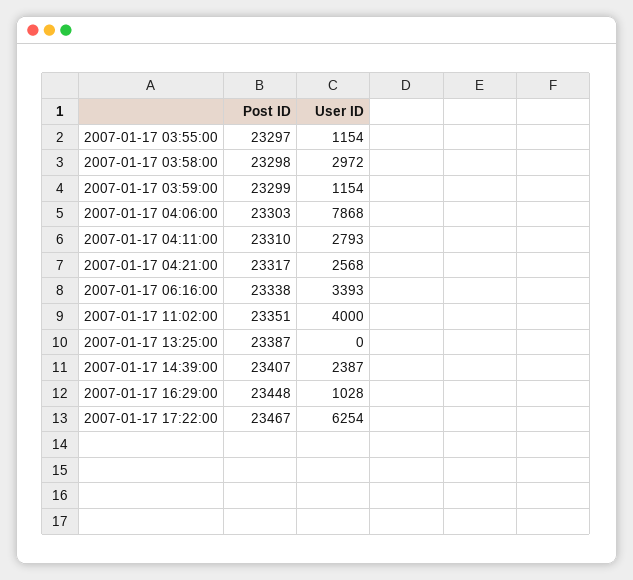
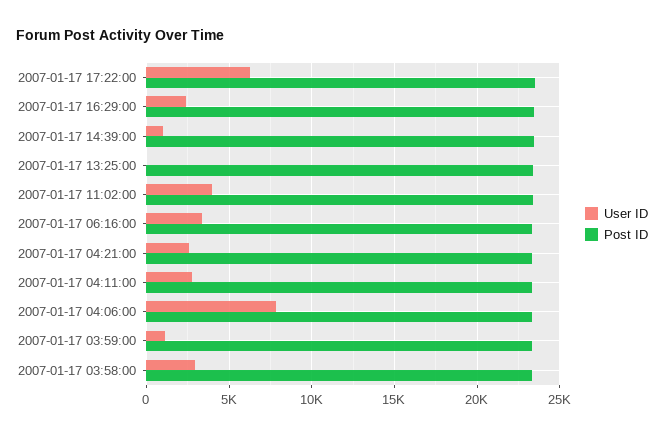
Post ID, 2007-01-17 03:55:00: 23297 -> none
User ID, 2007-01-17 03:55:00: 1154 -> none
User ID, 2007-01-17 14:39:00: 2387 -> 1000
User ID, 2007-01-17 16:29:00: 1028 -> 2500

